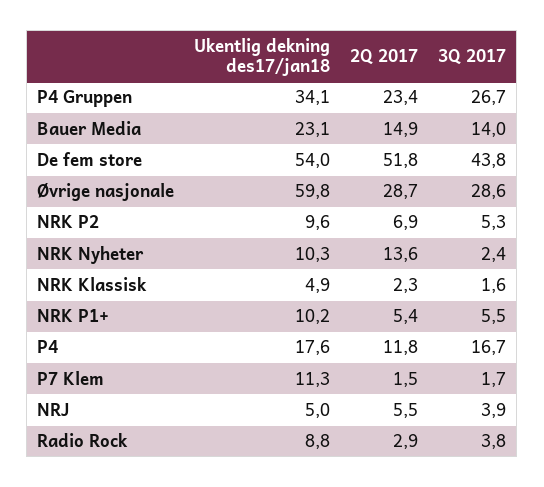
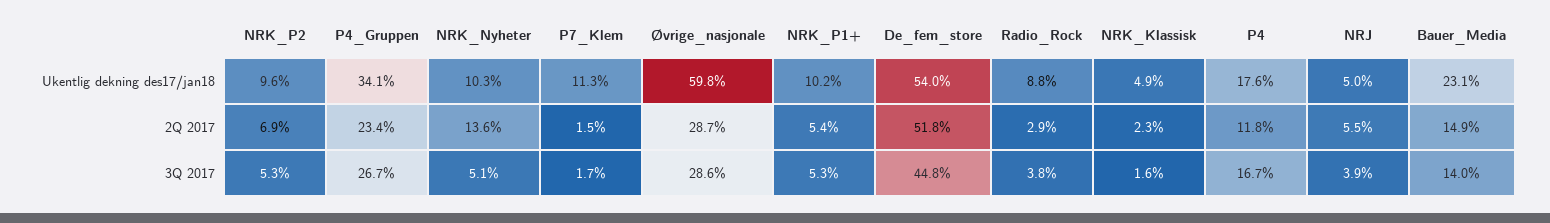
3Q 2017, De fem store: 43.8 -> 44.8
3Q 2017, NRK Nyheter: 2.4 -> 5.1
3Q 2017, NRK P1+: 5.5 -> 5.3

